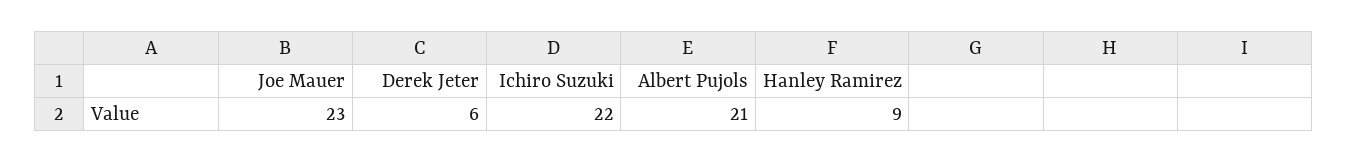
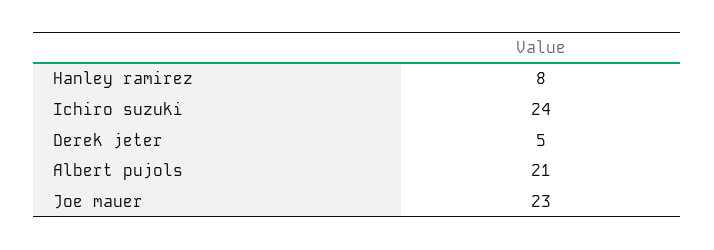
Derek Jeter: 6 -> 5
Ichiro Suzuki: 22 -> 24
Hanley Ramirez: 9 -> 8

